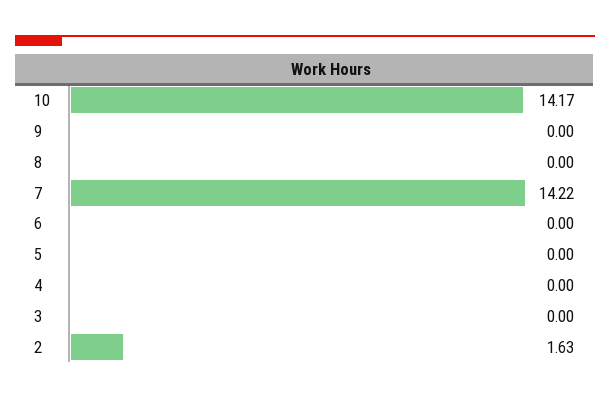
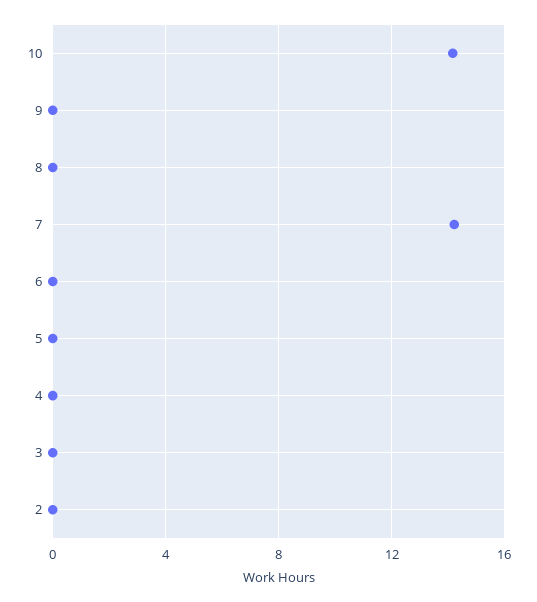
2: 1.63 -> 0

